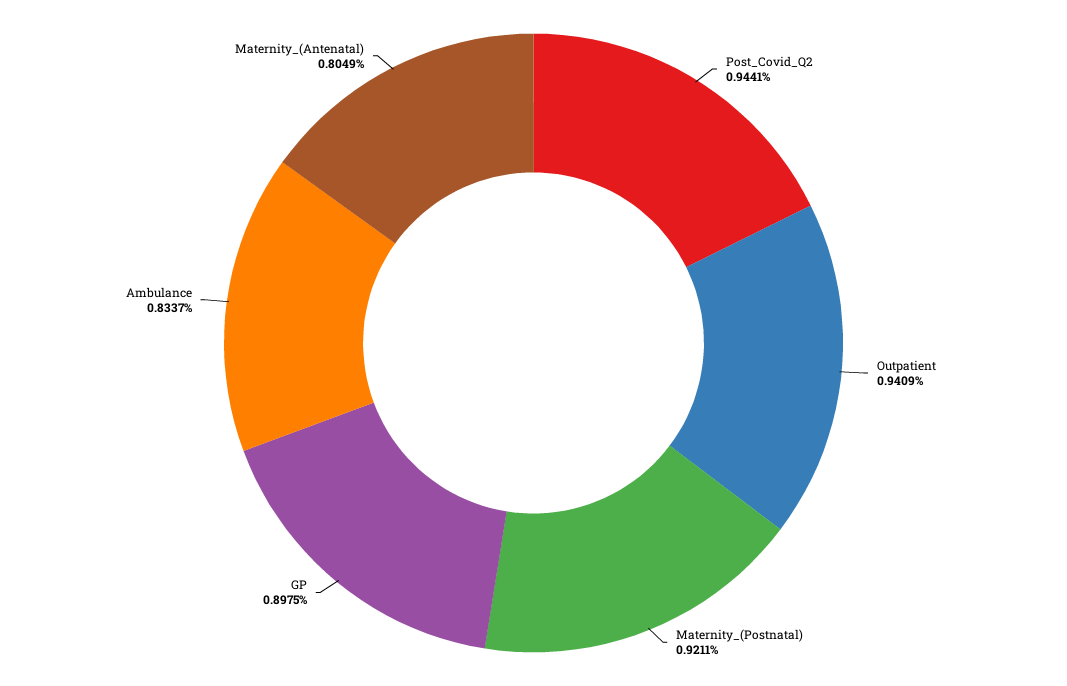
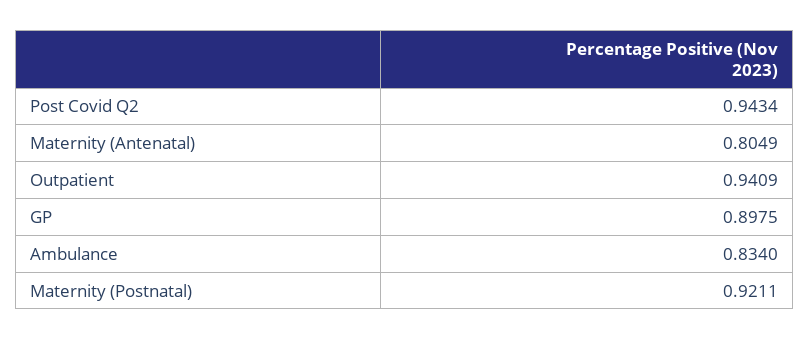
Post_Covid_Q2: 0.9441 -> 0.9434
Ambulance: 0.8337 -> 0.834

